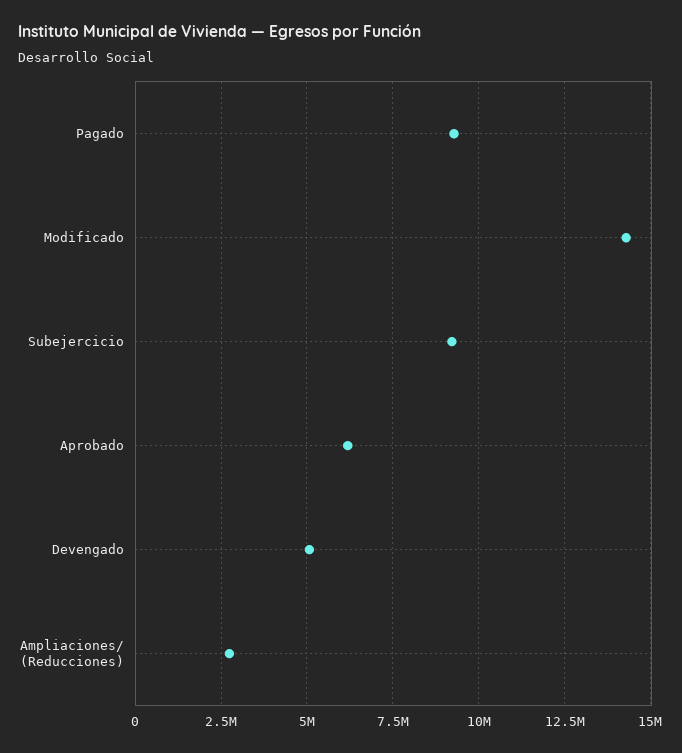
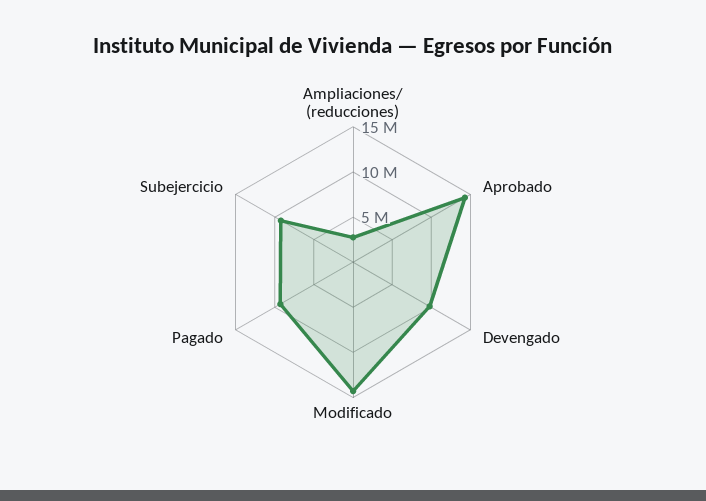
Aprobado: 6250000 -> 14000000
Devengado: 5000000 -> 10000000

